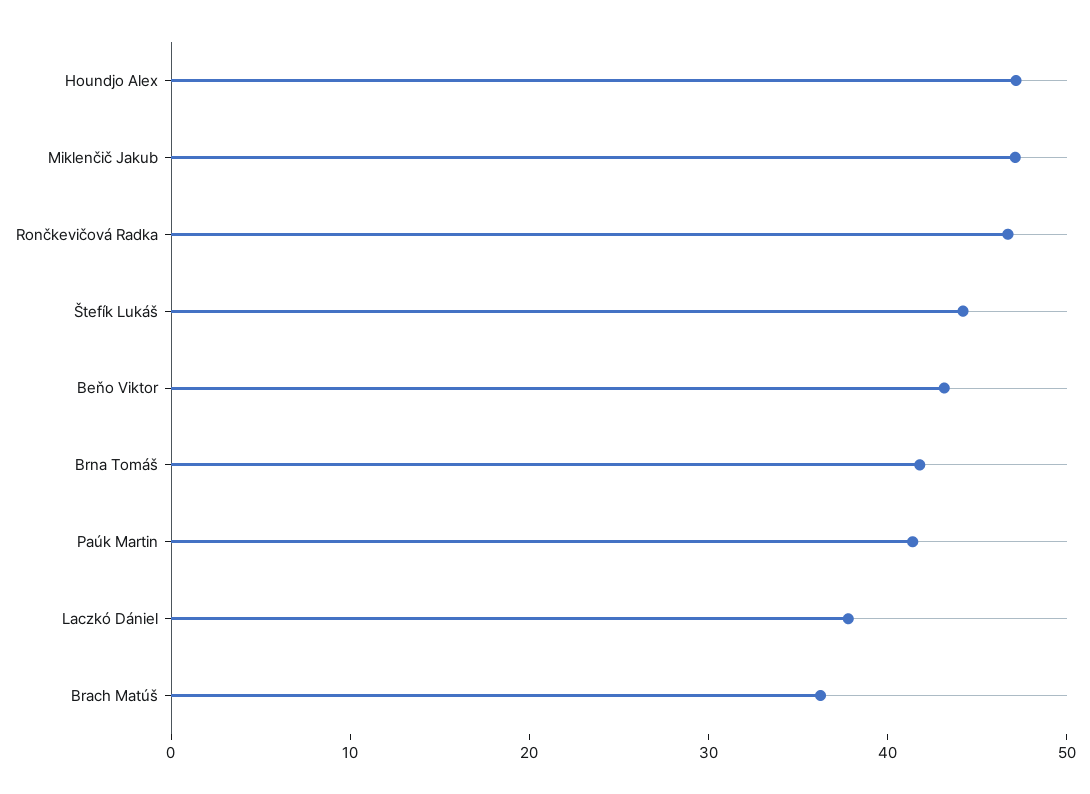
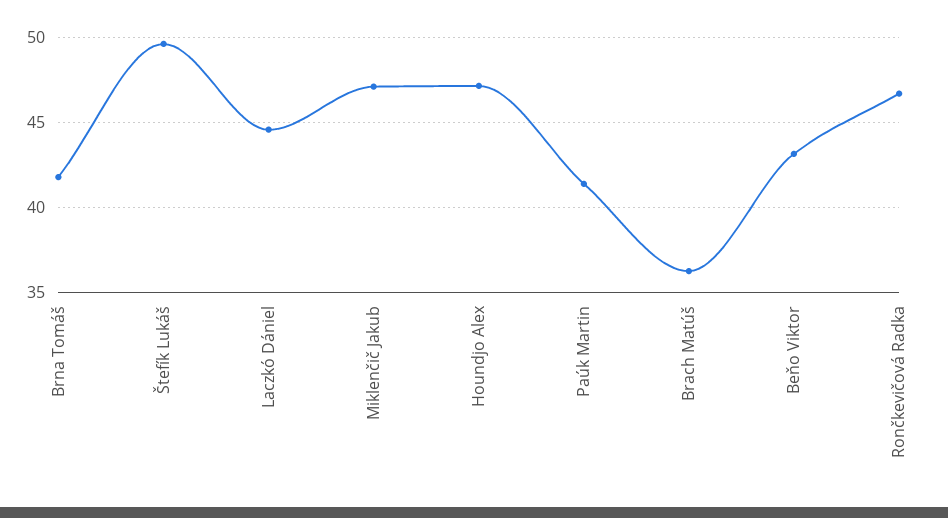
Štefík Lukáš: 44 -> 49.5
Laczkó Dániel: 38 -> 44.5

